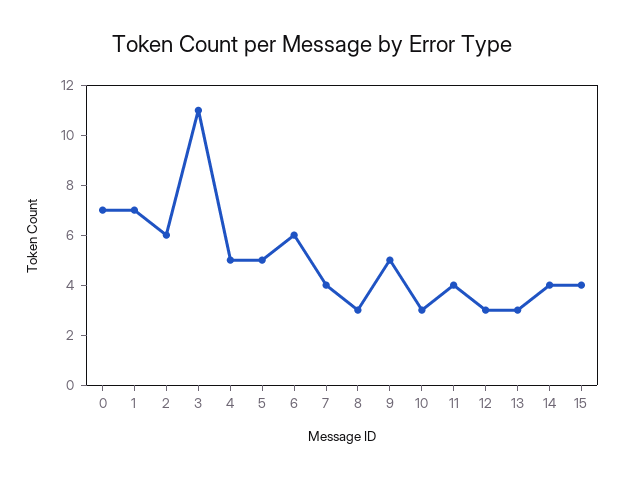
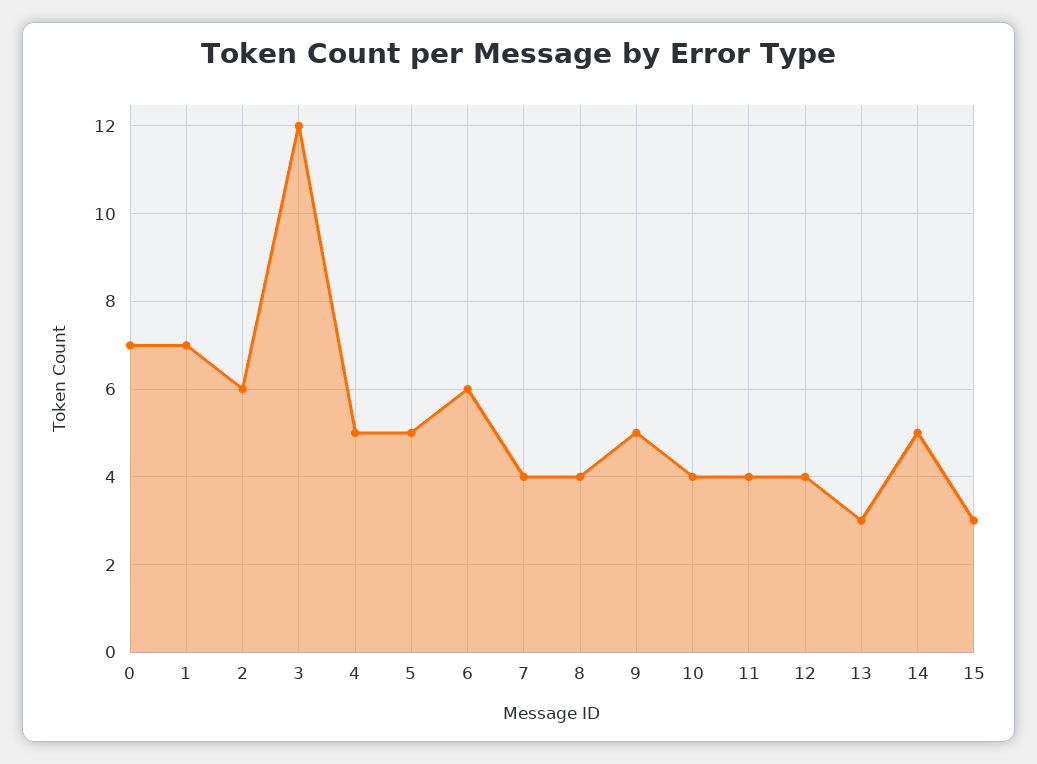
3: 11 -> 12
8: 3 -> 4
10: 3 -> 4
12: 3 -> 4
14: 4 -> 5
15: 4 -> 3

